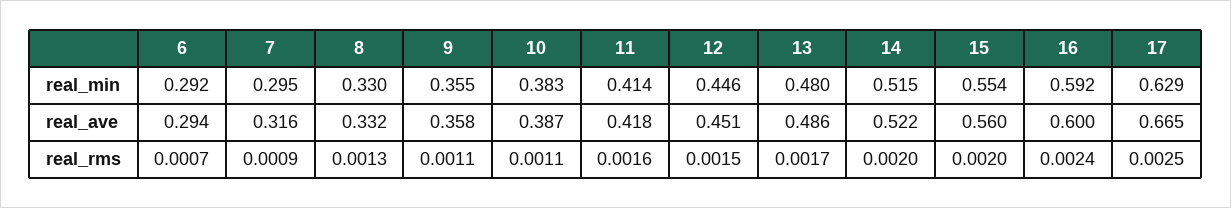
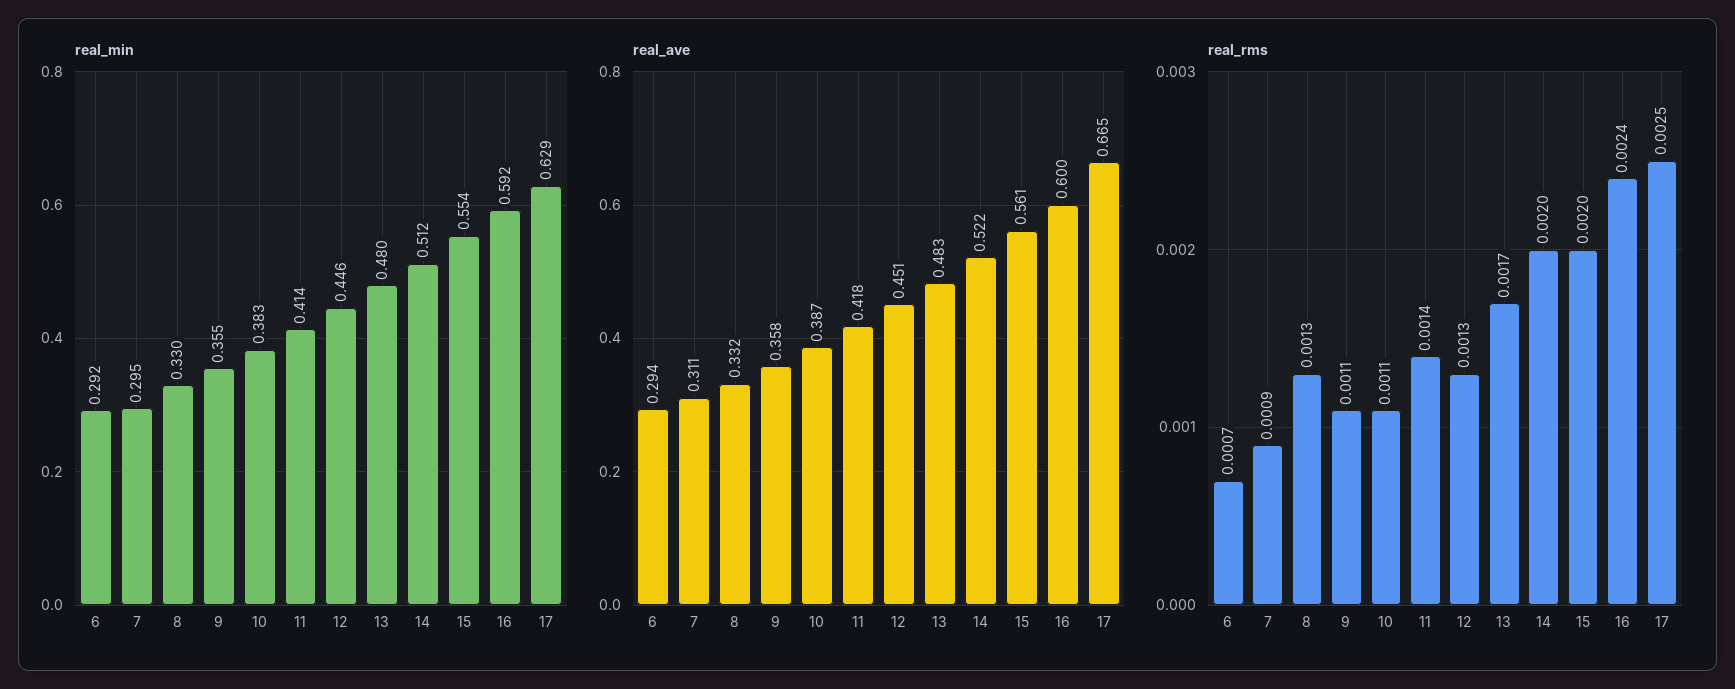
real_min, 14: 0.515 -> 0.512
real_ave, 7: 0.316 -> 0.311
real_ave, 13: 0.486 -> 0.483
real_ave, 15: 0.56 -> 0.561
real_rms, 11: 0.0016 -> 0.0014
real_rms, 12: 0.0015 -> 0.0013

